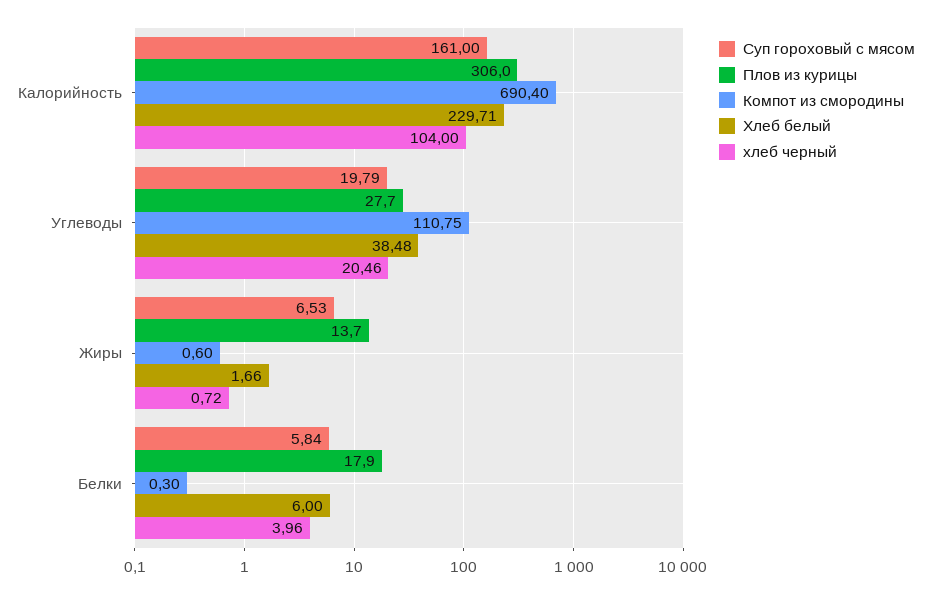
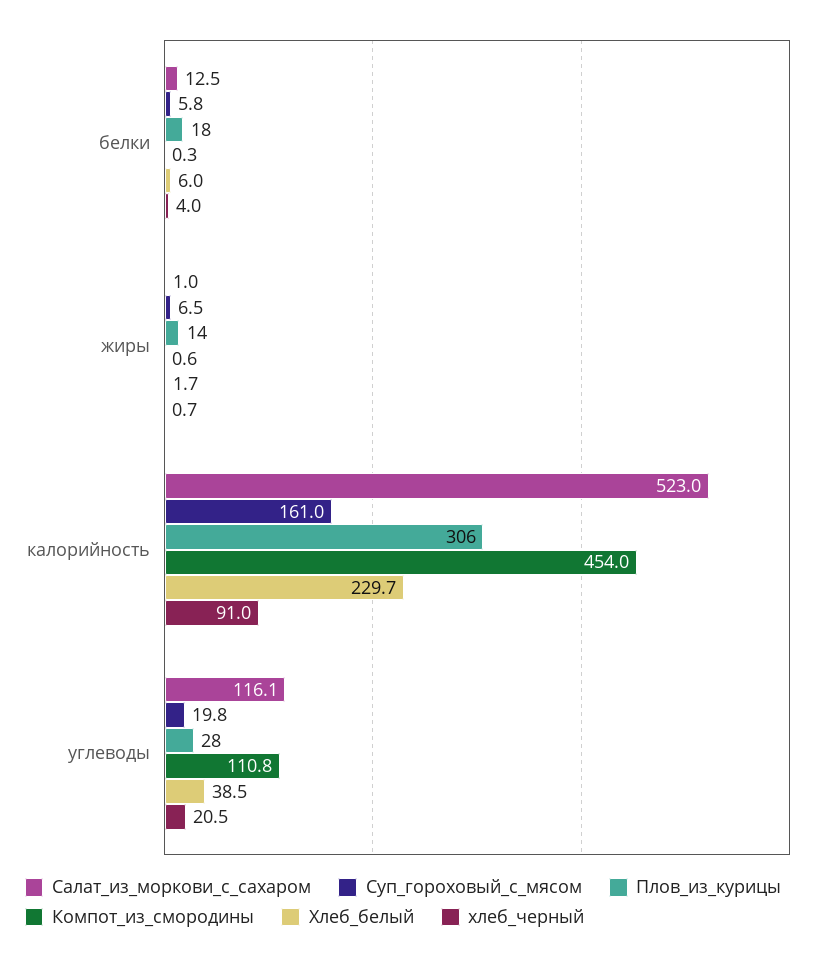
Компот из смородины, Калорийность: 690.4 -> 454
хлеб черный, Калорийность: 104 -> 91
Салат_из_моркови_с_сахаром, Белки: none -> 12.5
Салат_из_моркови_с_сахаром, Жиры: none -> 1
Салат_из_моркови_с_сахаром, Калорийность: none -> 523
Салат_из_моркови_с_сахаром, Углеводы: none -> 116.1

